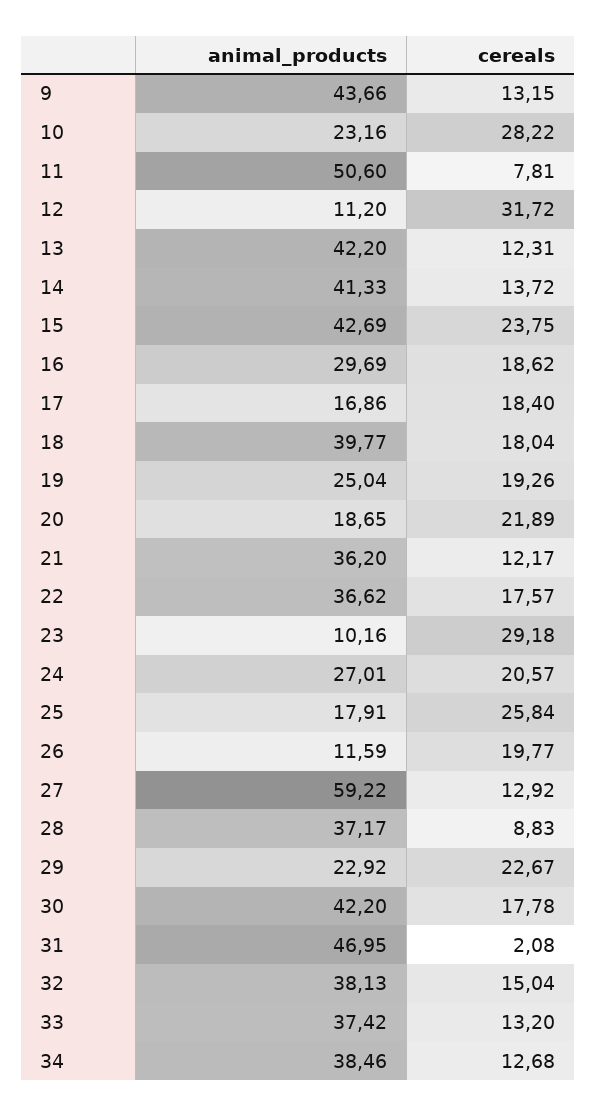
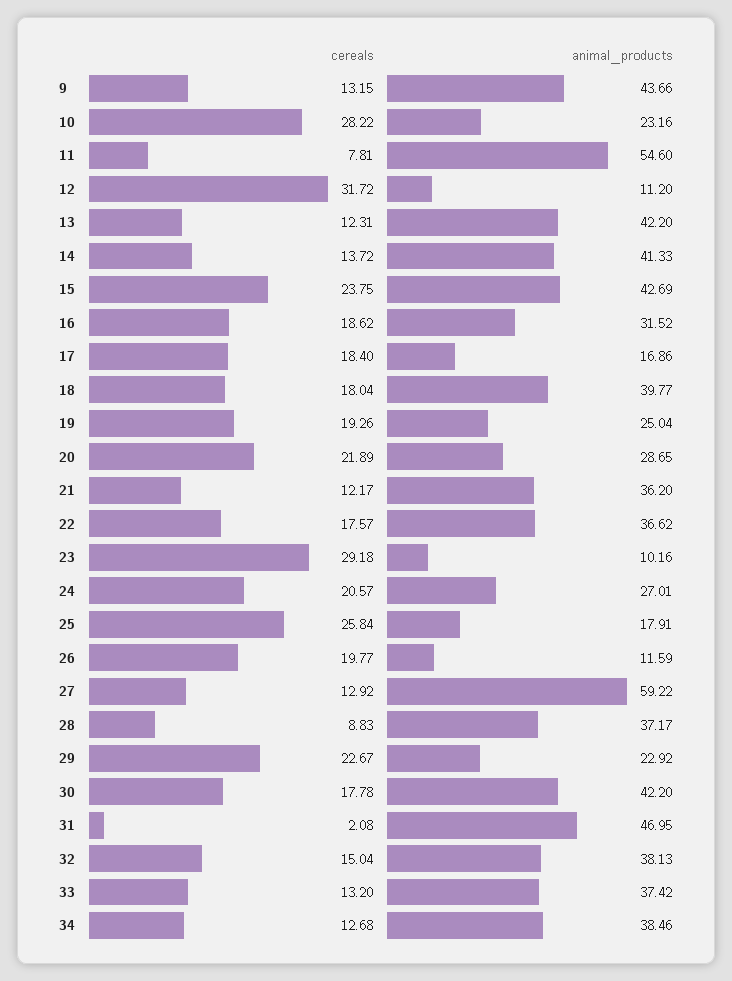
animal_products, 11: 50.6 -> 54.6
animal_products, 16: 29.69 -> 31.52
animal_products, 20: 18.65 -> 28.65

